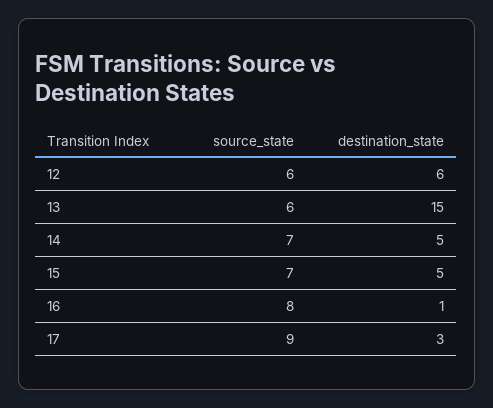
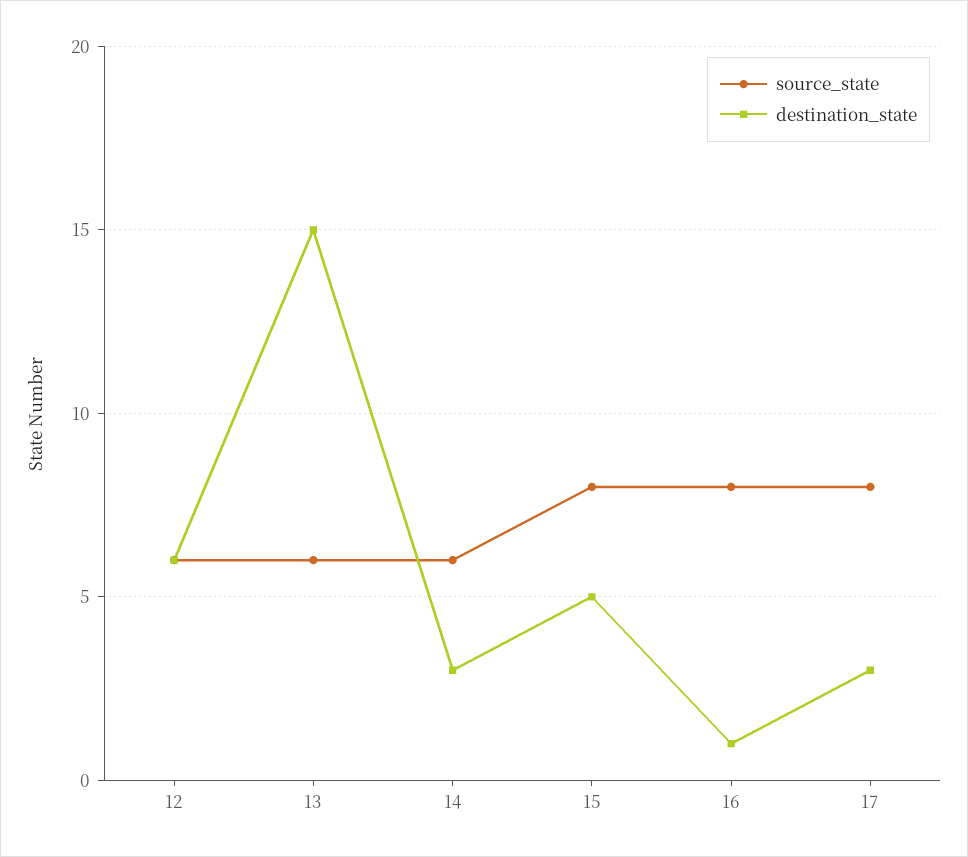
source_state, 14: 7 -> 6
destination_state, 14: 5 -> 3
source_state, 15: 7 -> 8
source_state, 17: 9 -> 8

